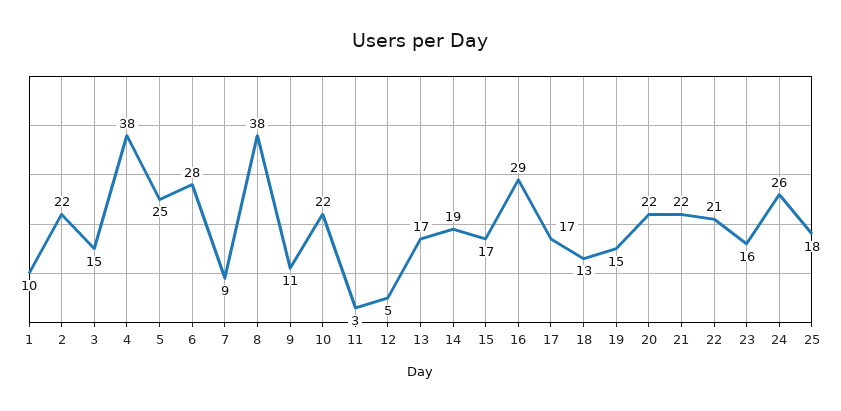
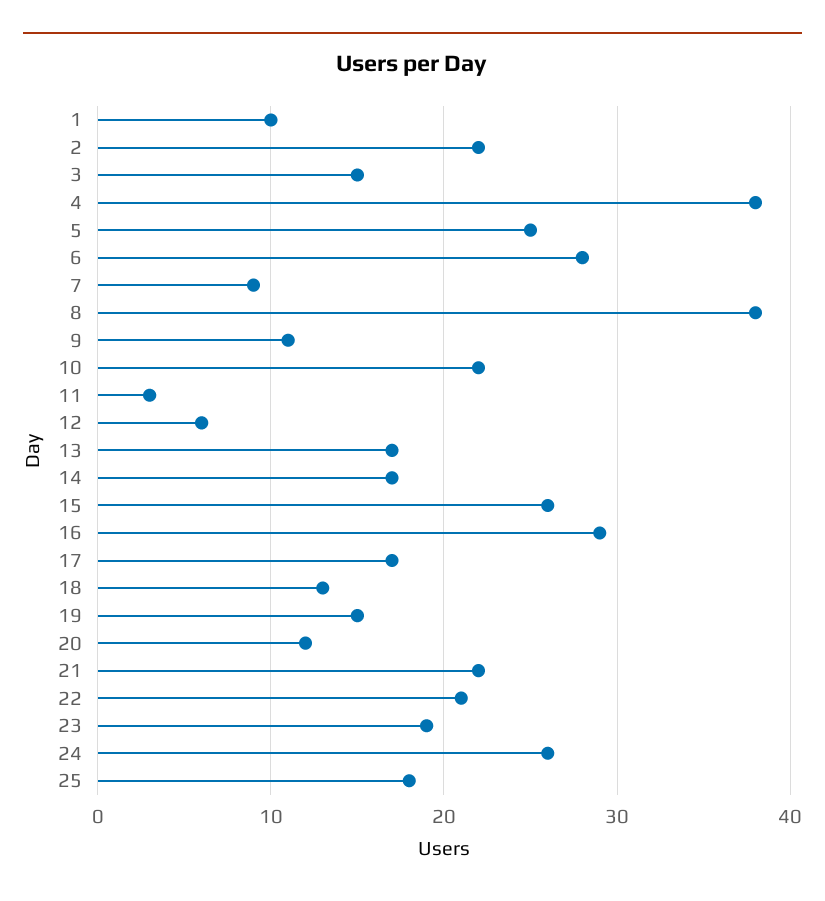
12: 5 -> 6
14: 19 -> 17
15: 17 -> 26
20: 22 -> 12
23: 16 -> 19

